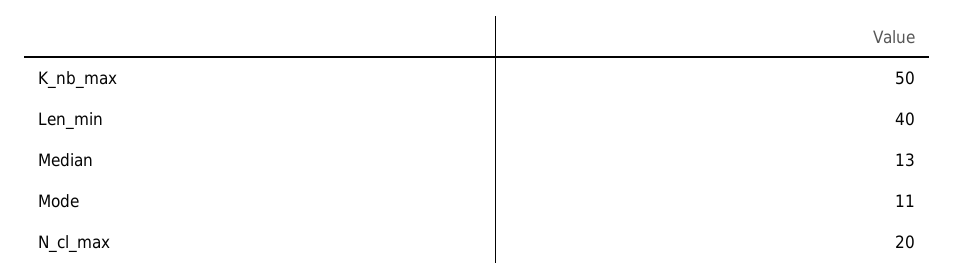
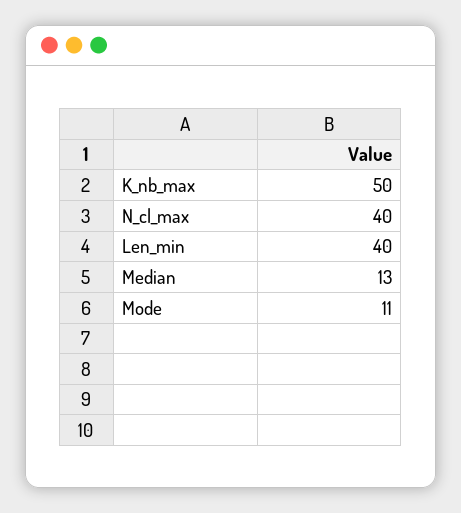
N_cl_max: 20 -> 40

